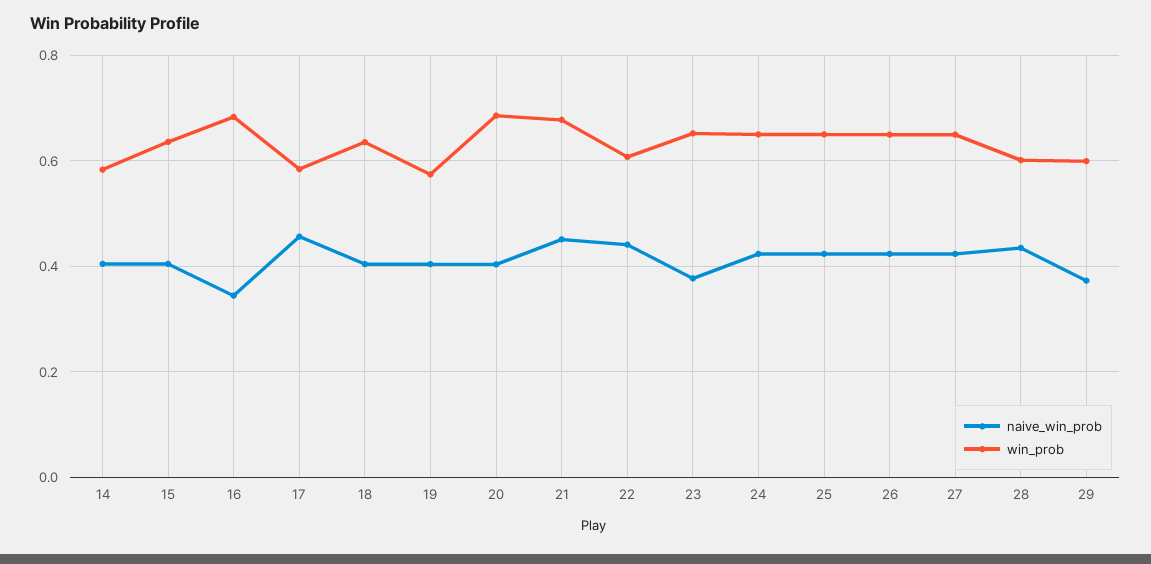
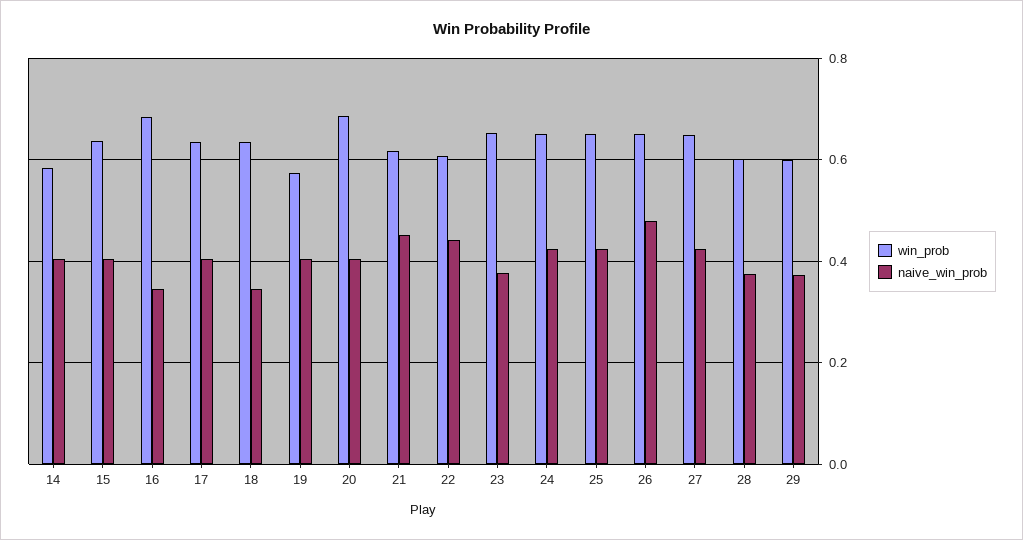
naive_win_prob, 17: 0.46 -> 0.4
win_prob, 17: 0.58 -> 0.64
naive_win_prob, 18: 0.4 -> 0.34
win_prob, 21: 0.68 -> 0.62
naive_win_prob, 26: 0.42 -> 0.48
naive_win_prob, 28: 0.44 -> 0.38

